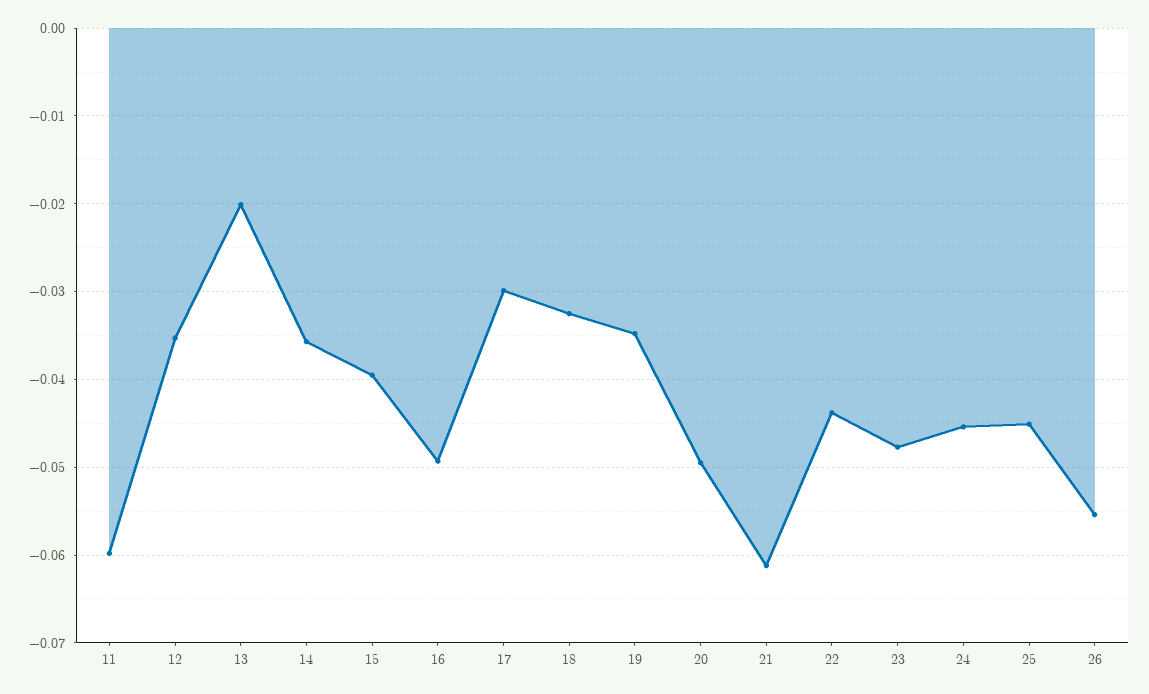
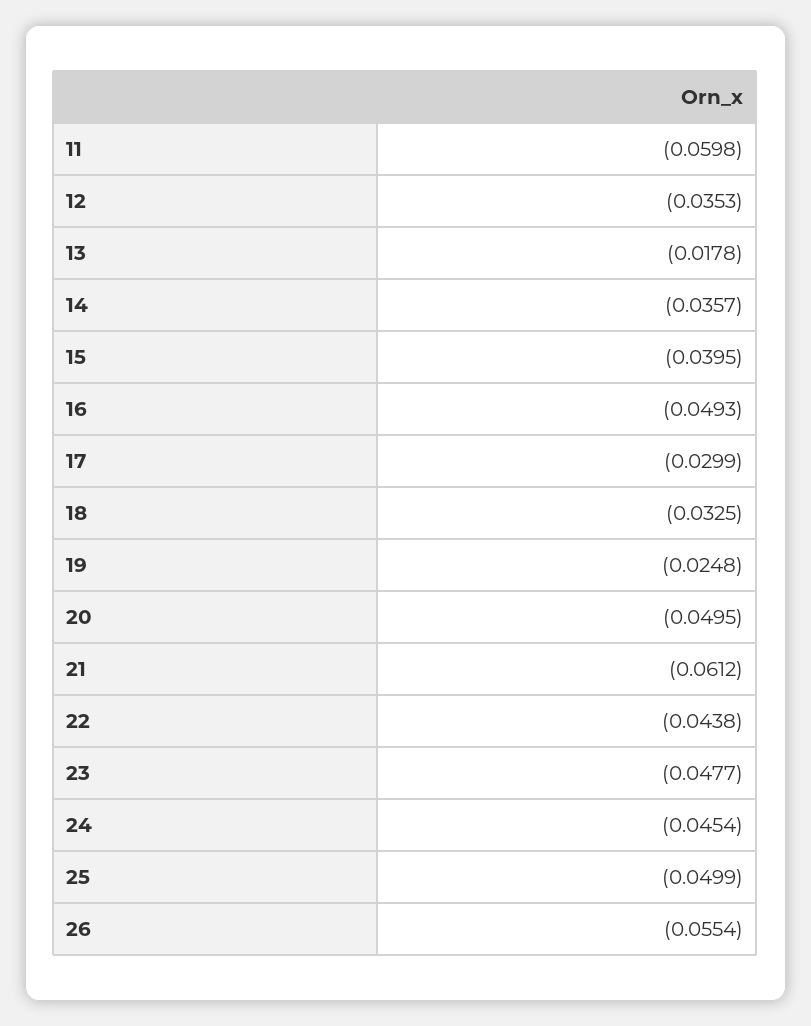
13: -0.02 -> -0.0178
19: -0.035 -> -0.0248
25: -0.045 -> -0.0499

